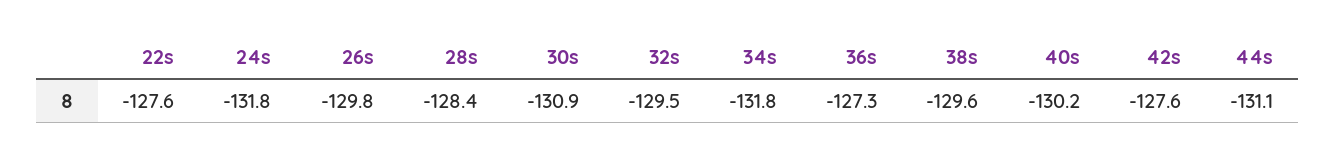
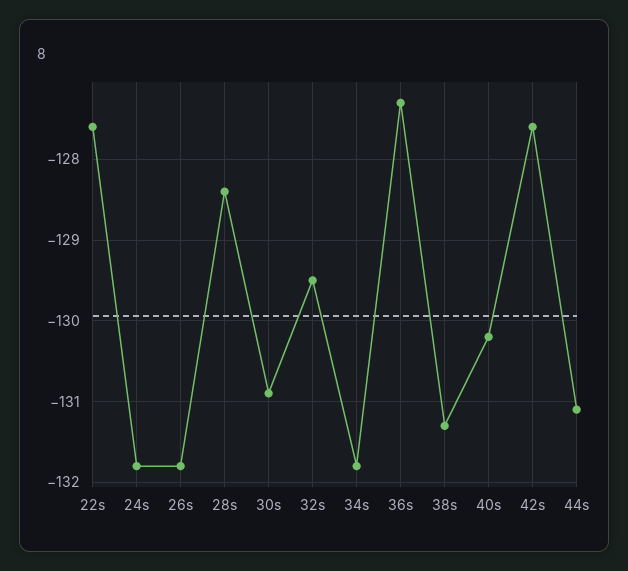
26s: -129.8 -> -131.8
38s: -129.6 -> -131.3

